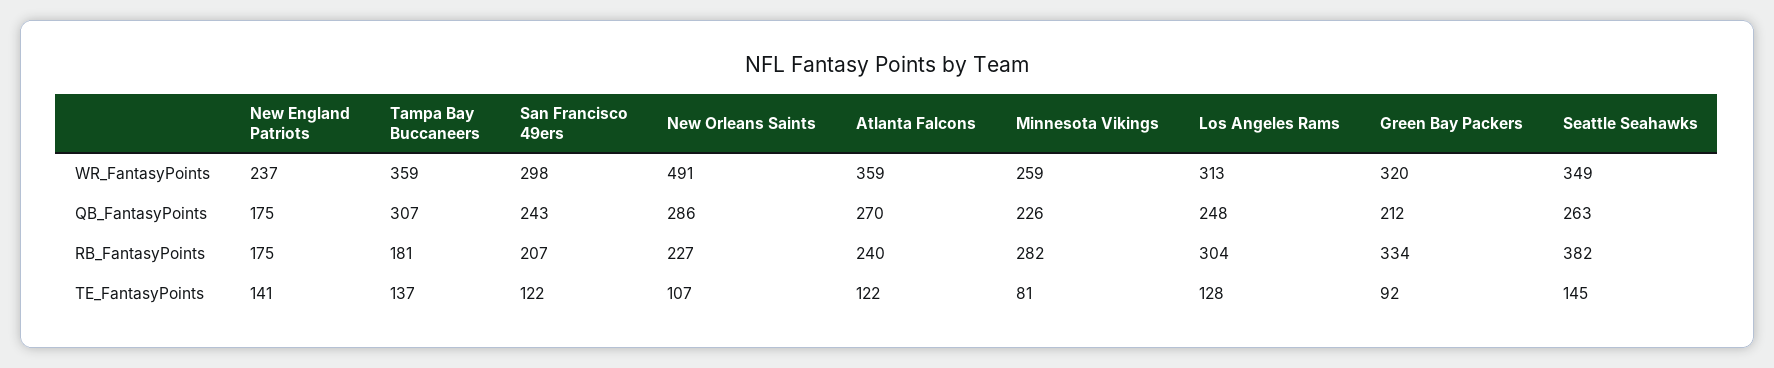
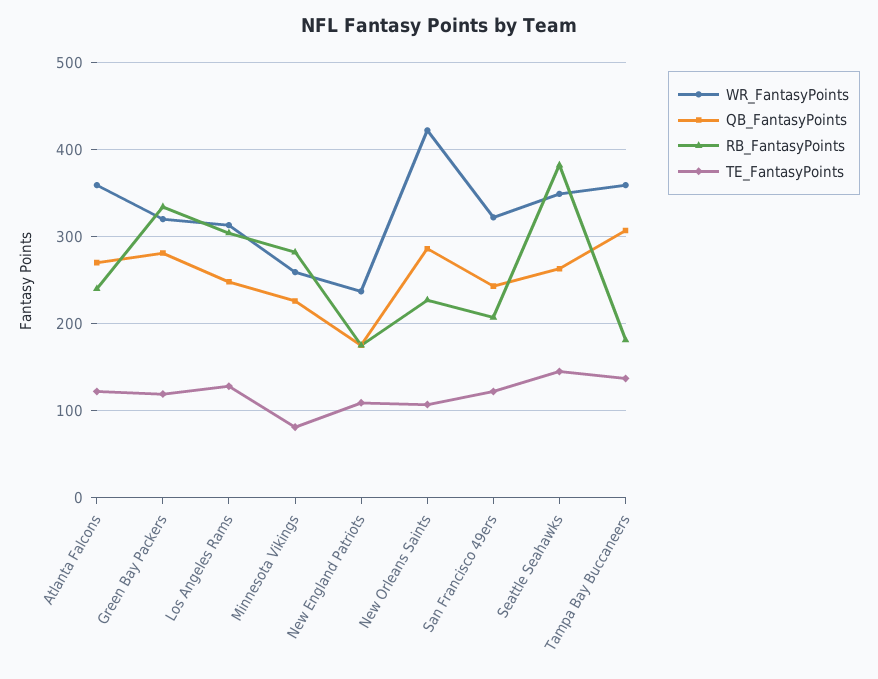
WR_FantasyPoints, San Francisco 49ers: 298 -> 320
WR_FantasyPoints, New Orleans Saints: 491 -> 420
QB_FantasyPoints, Green Bay Packers: 212 -> 280
TE_FantasyPoints, New England Patriots: 141 -> 110
TE_FantasyPoints, Green Bay Packers: 92 -> 120

